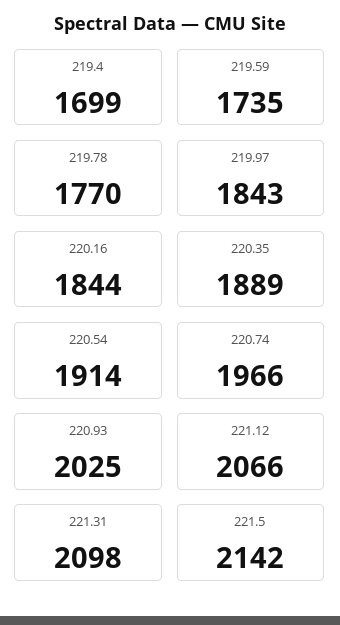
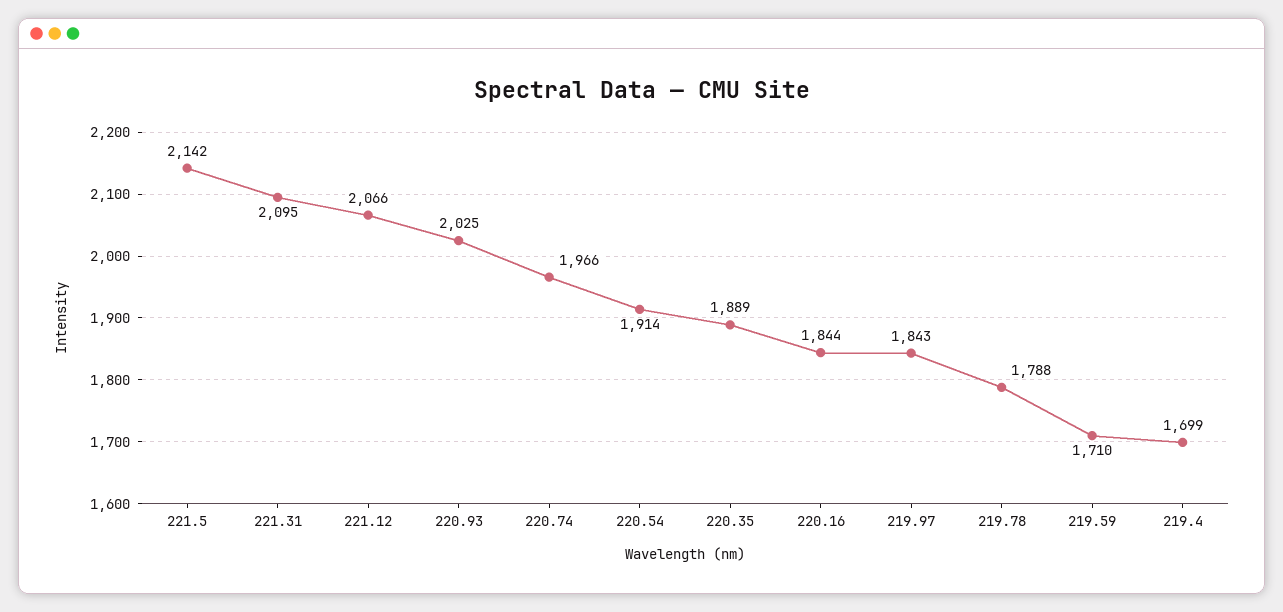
219.59: 1735 -> 1710
219.78: 1770 -> 1788
221.31: 2098 -> 2095

